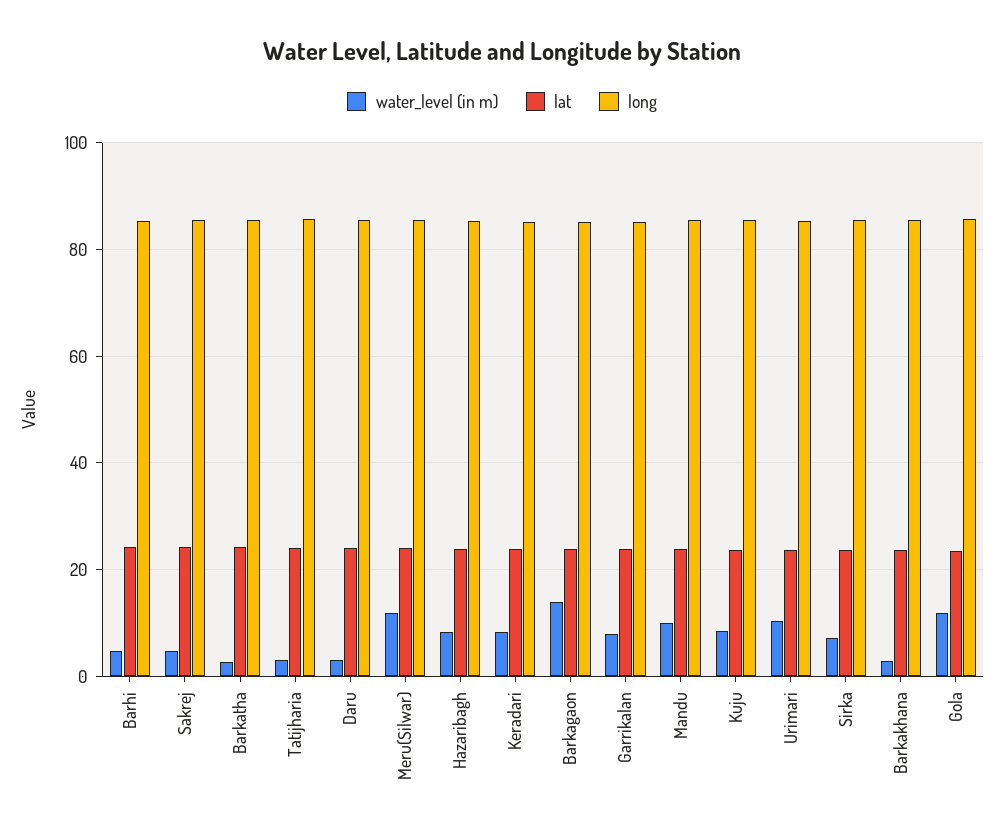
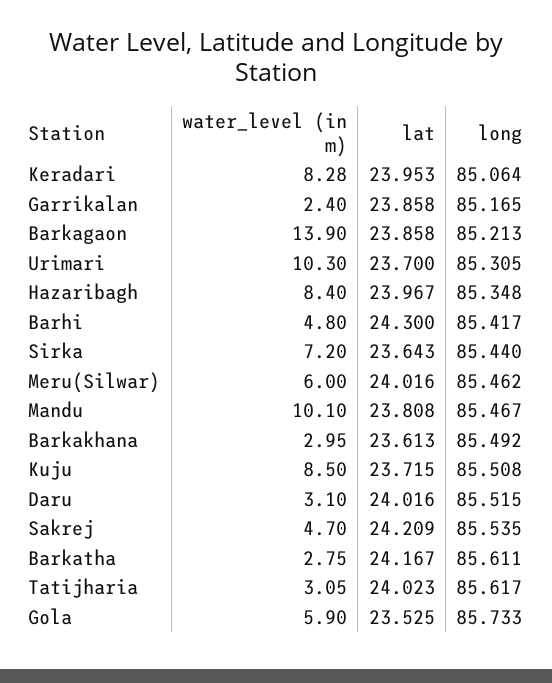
water_level (in m), Meru(Silwar): 12 -> 6
water_level (in m), Garrikalan: 8 -> 2.4
water_level (in m), Gola: 12 -> 5.9

